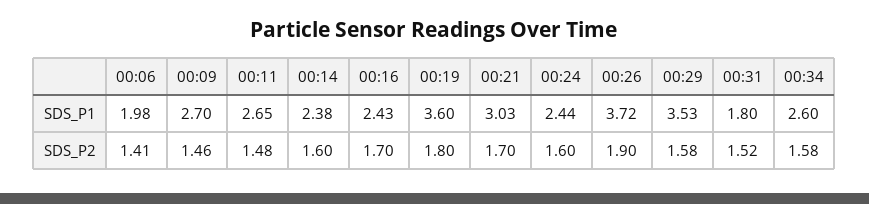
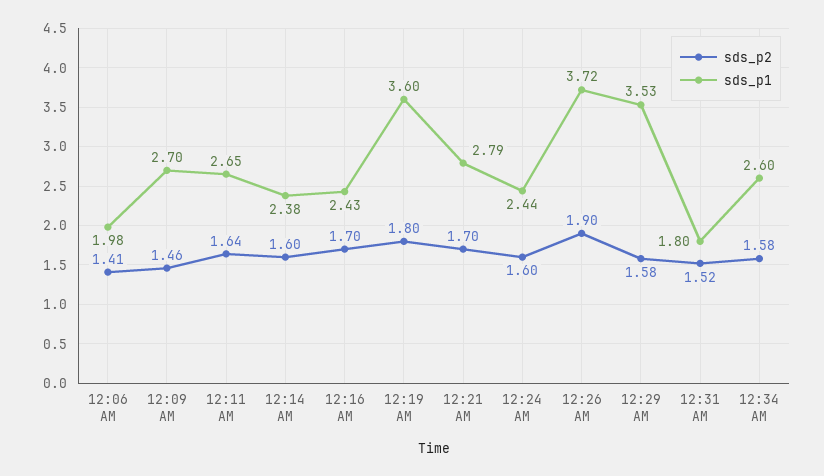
SDS_P1, 00:21: 3.03 -> 2.79
SDS_P2, 00:11: 1.48 -> 1.64

